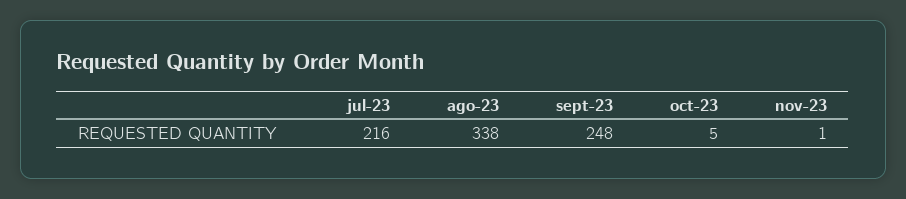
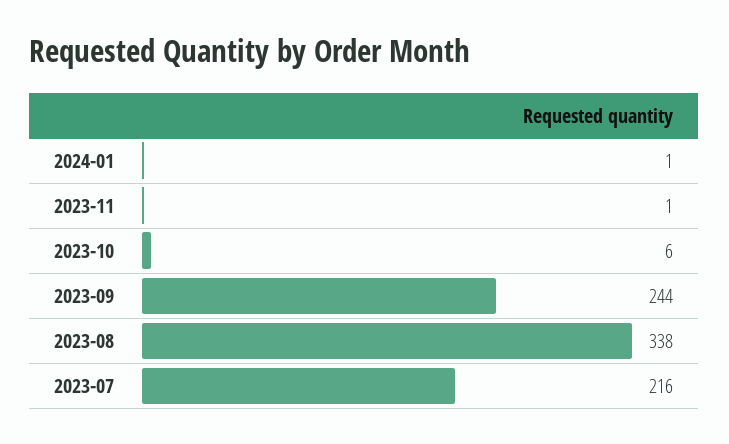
sept-23: 248 -> 244
oct-23: 5 -> 6
2024-01: none -> 1

